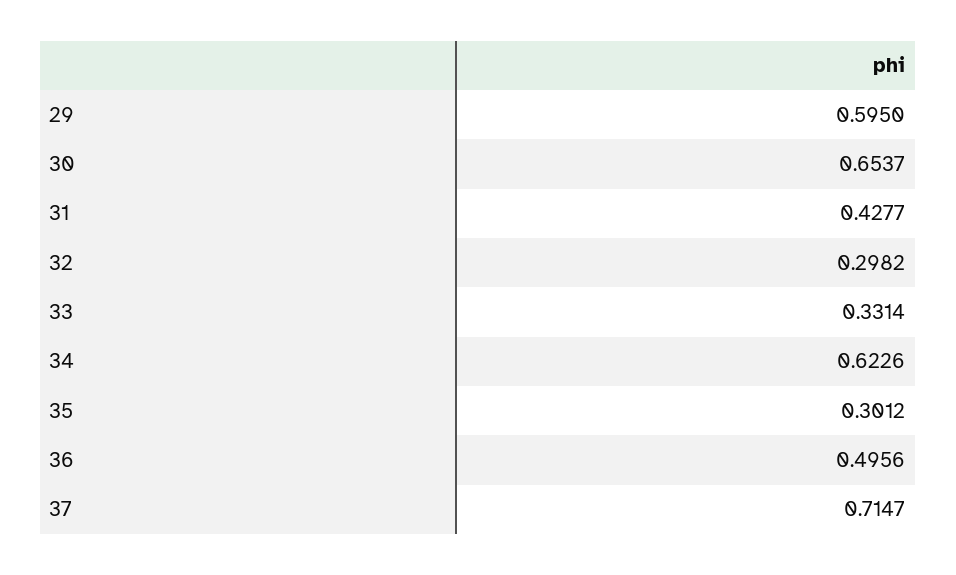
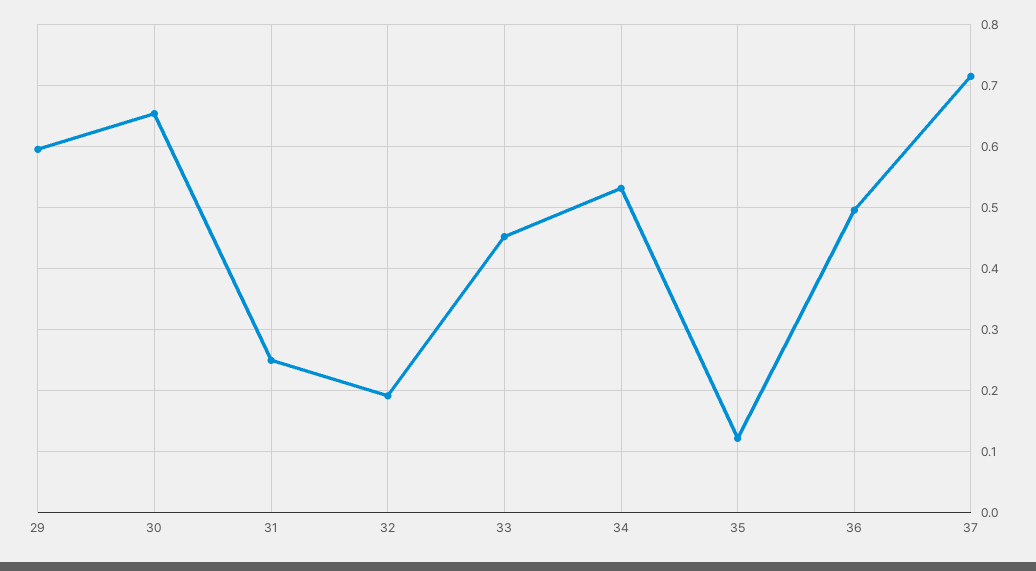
31: 0.4277 -> 0.25
32: 0.2982 -> 0.19
33: 0.3314 -> 0.45
34: 0.6226 -> 0.53
35: 0.3012 -> 0.12

